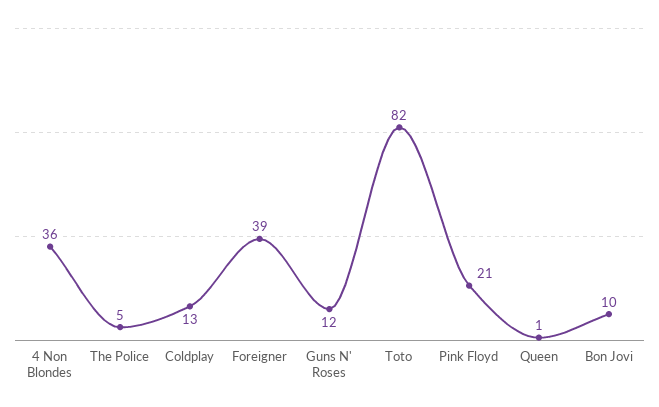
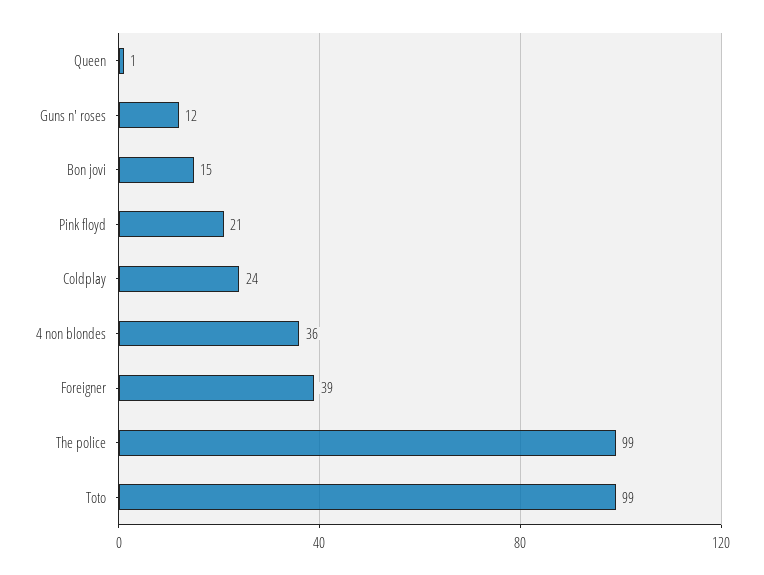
The Police: 5 -> 99
Coldplay: 13 -> 24
Toto: 82 -> 99
Bon Jovi: 10 -> 15

